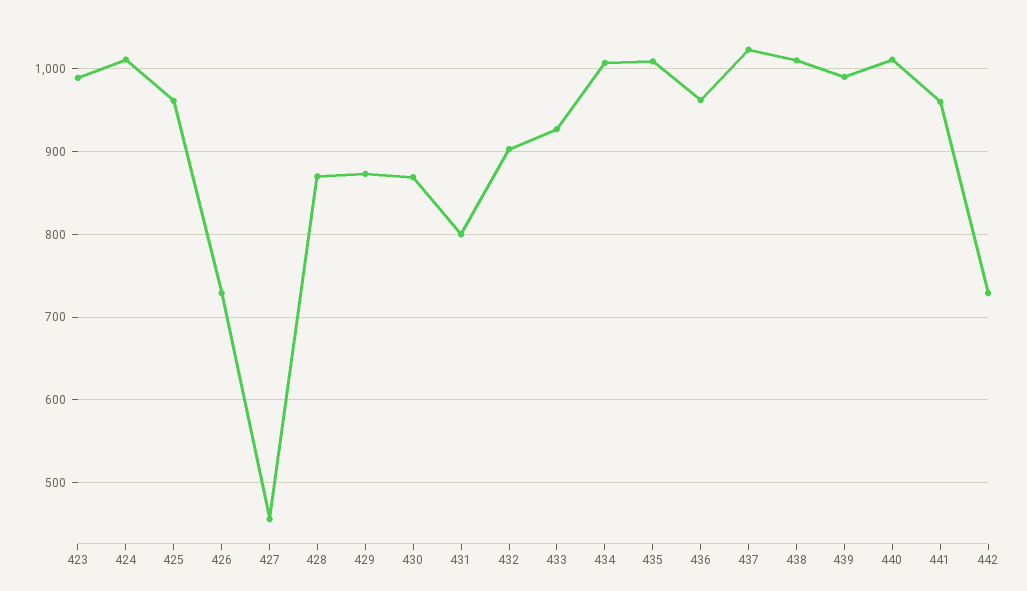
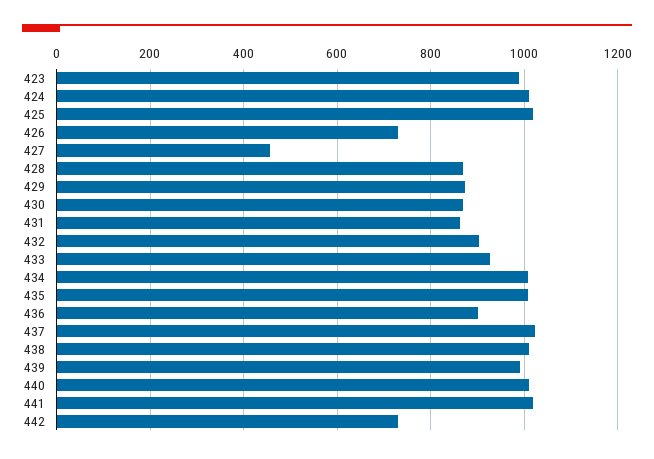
425: 960 -> 1020
431: 800 -> 860
436: 960 -> 900
441: 960 -> 1020

